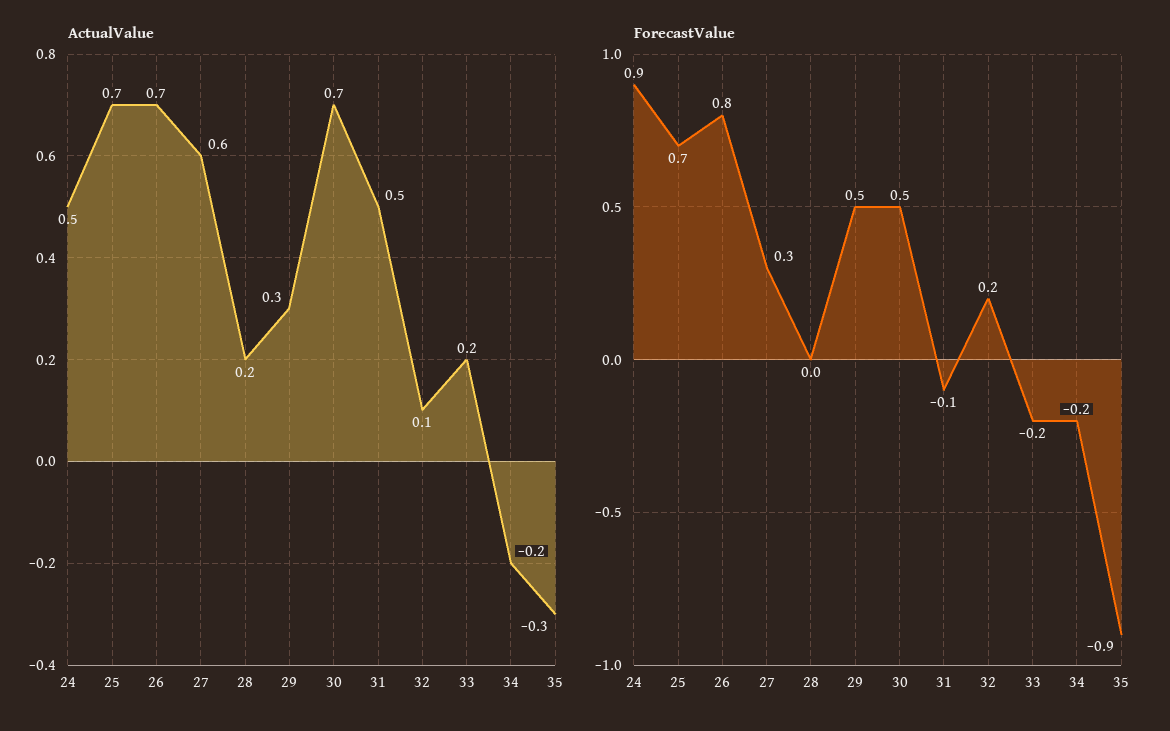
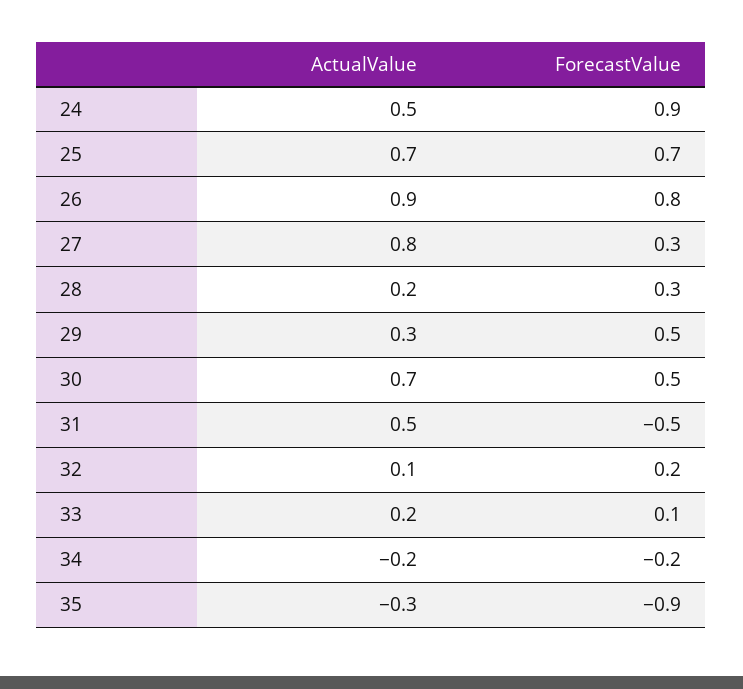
ActualValue, 26: 0.7 -> 0.9
ActualValue, 27: 0.6 -> 0.8
ForecastValue, 28: 0 -> 0.3
ForecastValue, 31: -0.1 -> -0.5
ForecastValue, 33: -0.2 -> 0.1

